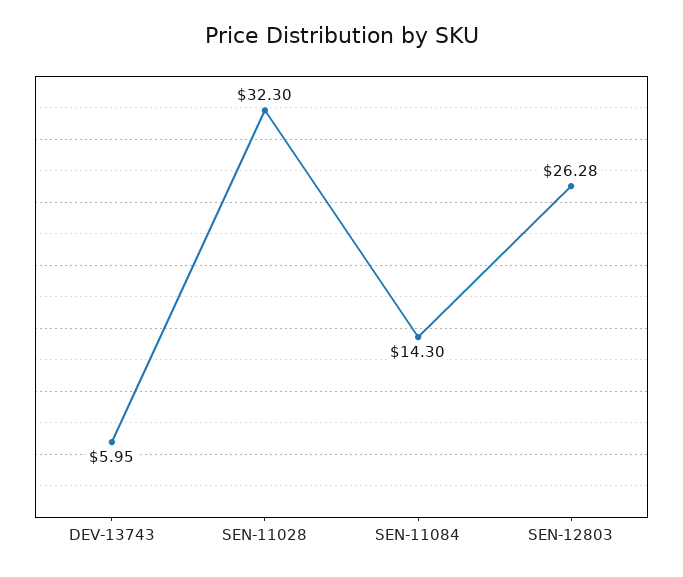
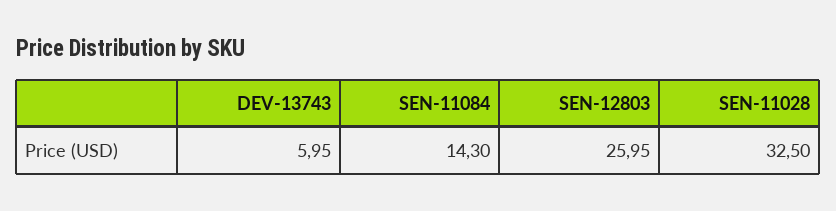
SEN-11028: 32.3 -> 32.5
SEN-12803: 26.28 -> 25.95

